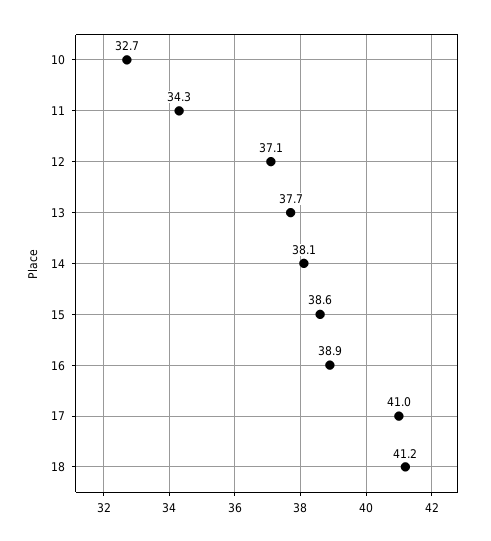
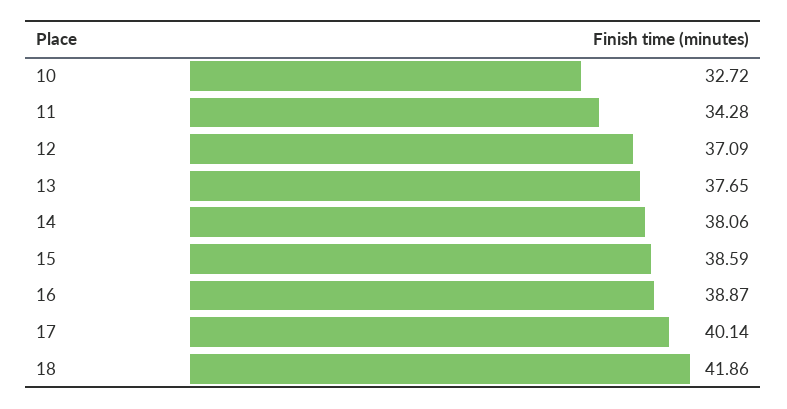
17: 41 -> 40.14
18: 41.2 -> 41.86

